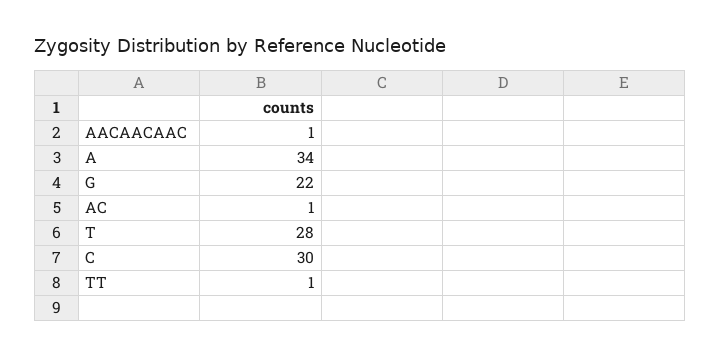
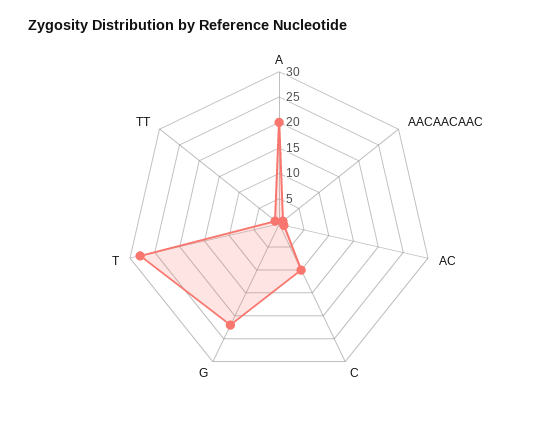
A: 34 -> 20
C: 30 -> 10

